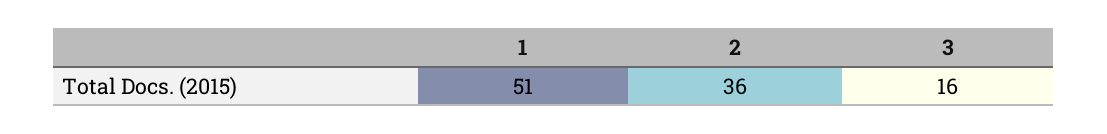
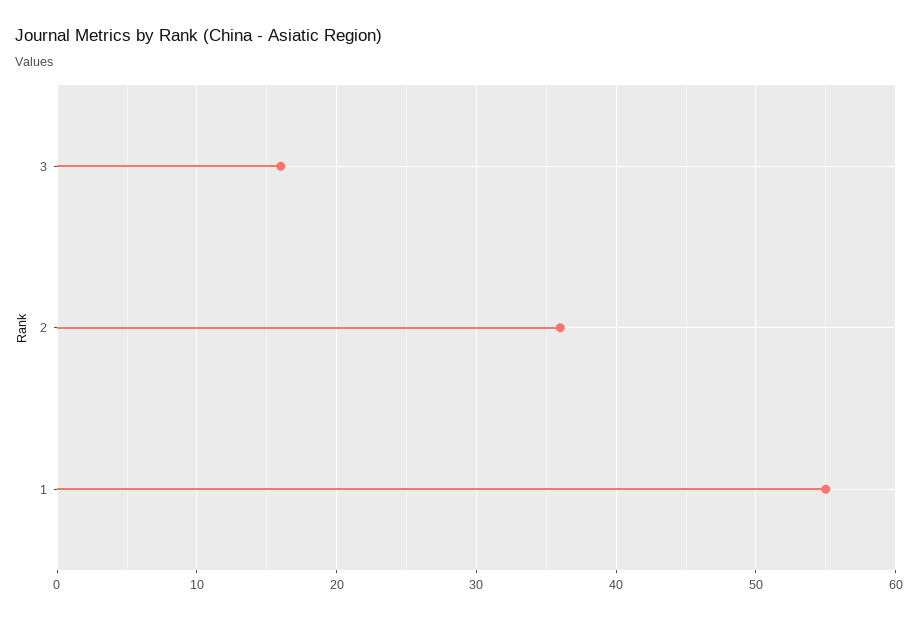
1: 51 -> 55

